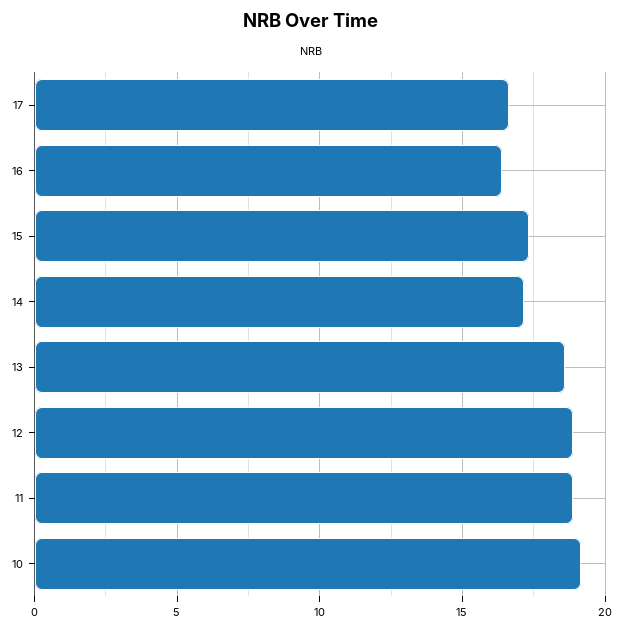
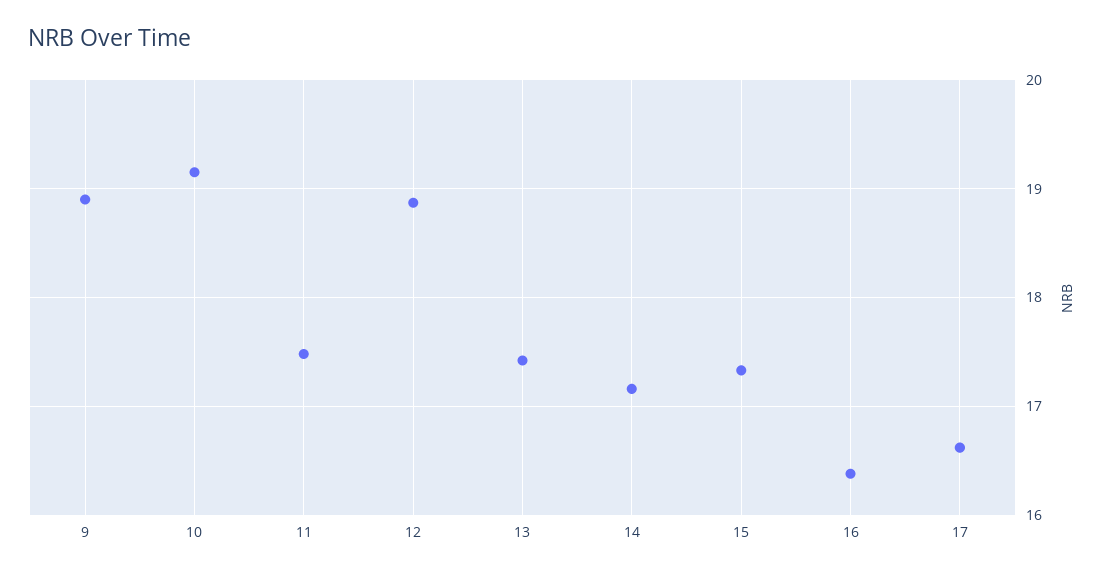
13: 18.5 -> 17.4
11: 19 -> 17.5
9: none -> 18.9

